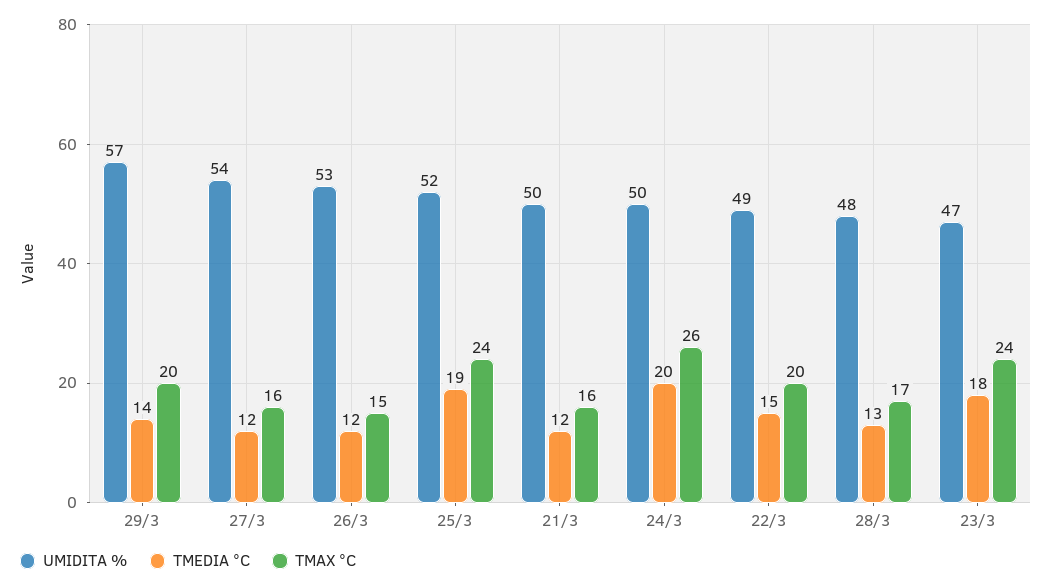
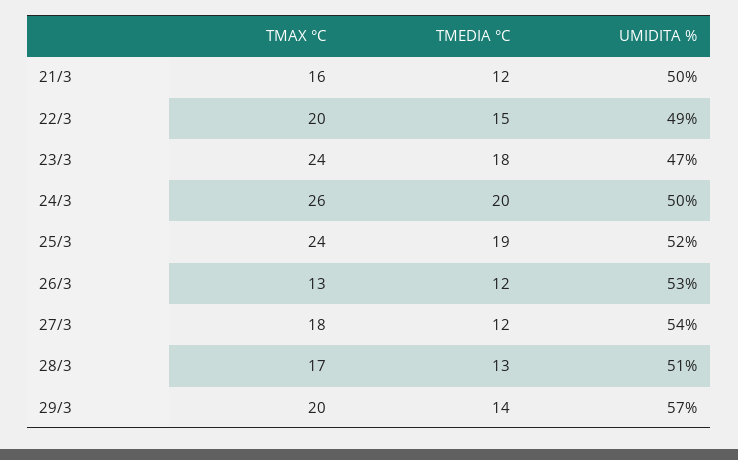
TMAX °C, 27/3: 16 -> 18
TMAX °C, 26/3: 15 -> 13
UMIDITA %, 28/3: 48 -> 51

